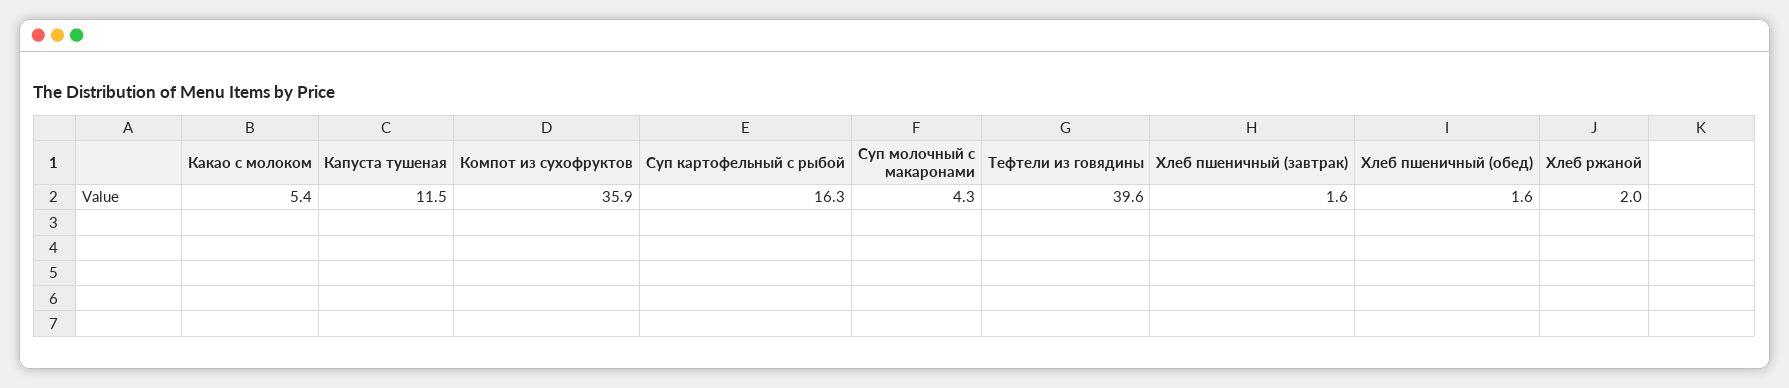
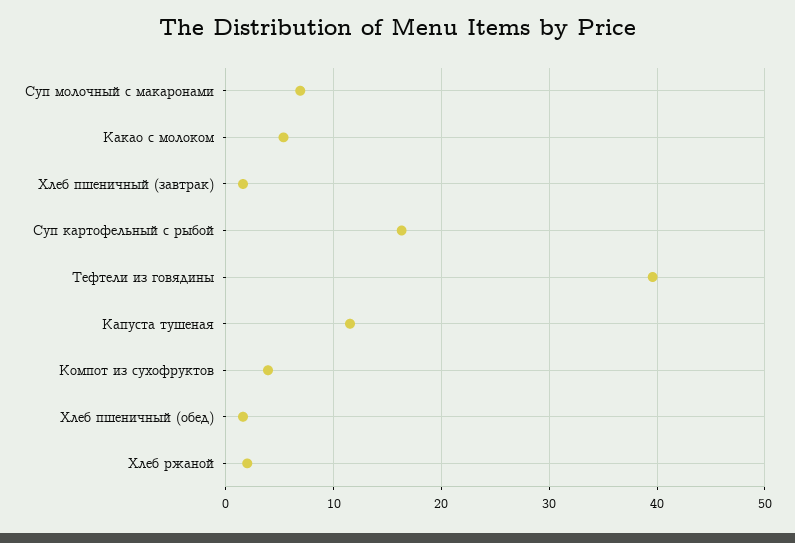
Компот из сухофруктов: 35.9 -> 4
Суп молочный с макаронами: 4.3 -> 7

